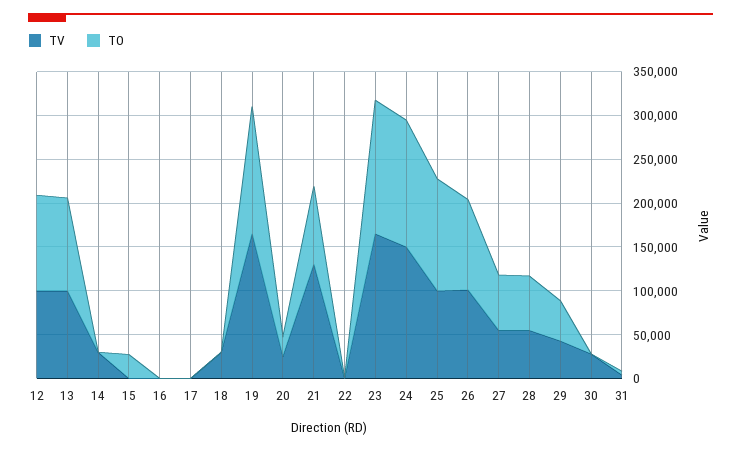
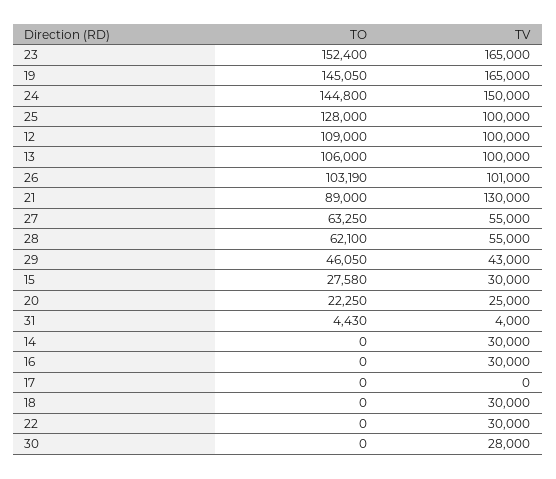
TV, 15: 0 -> 30000
TV, 16: 0 -> 30000
TV, 22: 0 -> 30000

